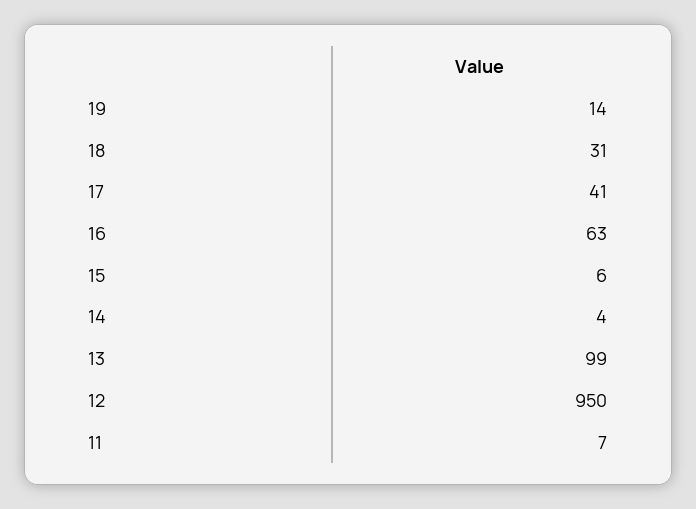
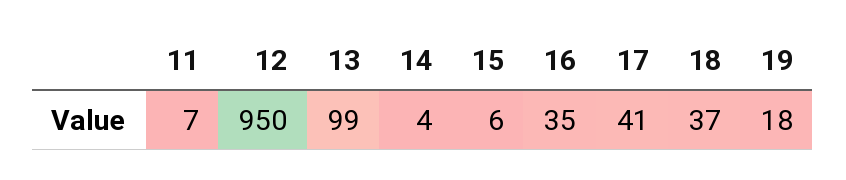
19: 14 -> 18
18: 31 -> 37
16: 63 -> 35

